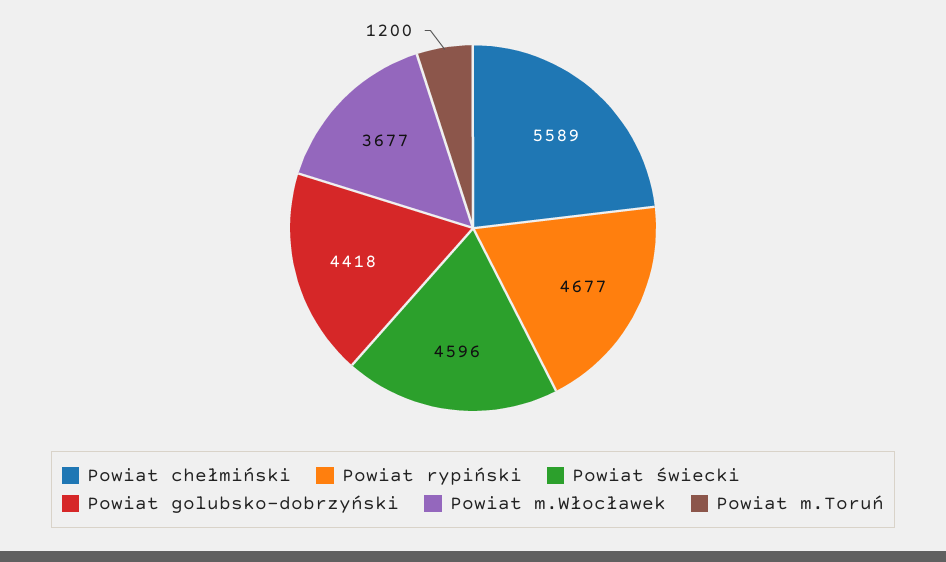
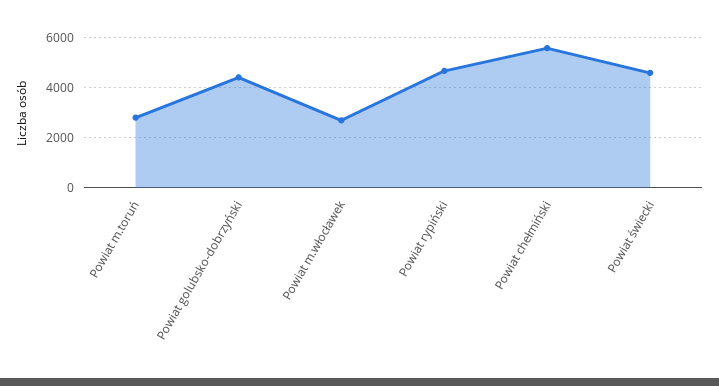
Powiat m.Włocławek: 3677 -> 2750
Powiat m.Toruń: 1200 -> 2750

